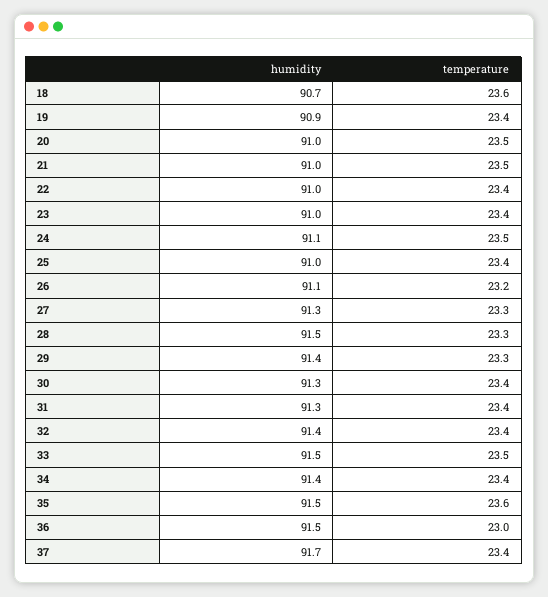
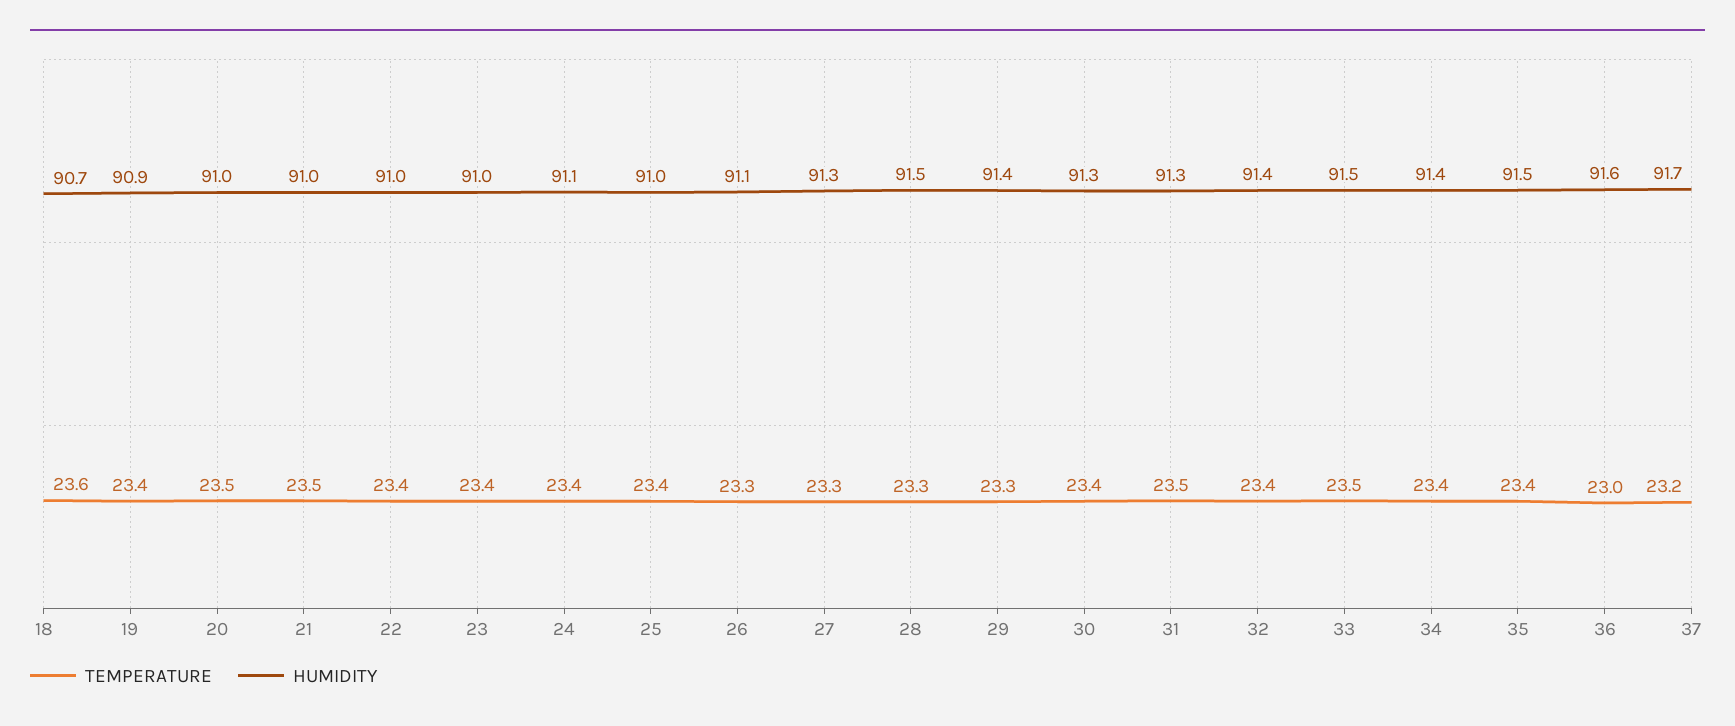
temperature, 24: 23.5 -> 23.4
temperature, 26: 23.2 -> 23.3
temperature, 31: 23.4 -> 23.5
temperature, 35: 23.6 -> 23.4
humidity, 36: 91.5 -> 91.6
temperature, 37: 23.4 -> 23.2

